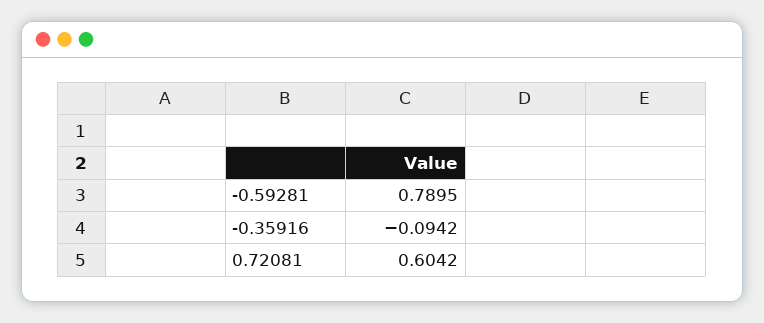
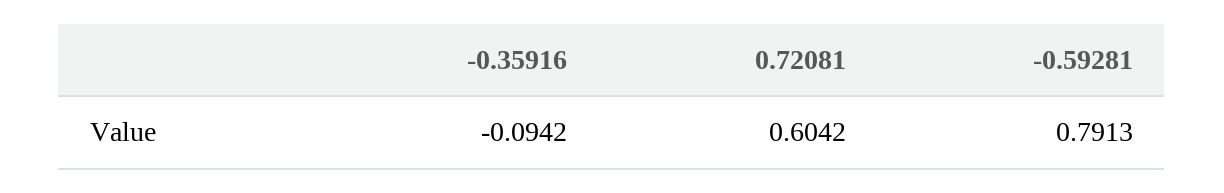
-0.59281: 0.7895 -> 0.7913

